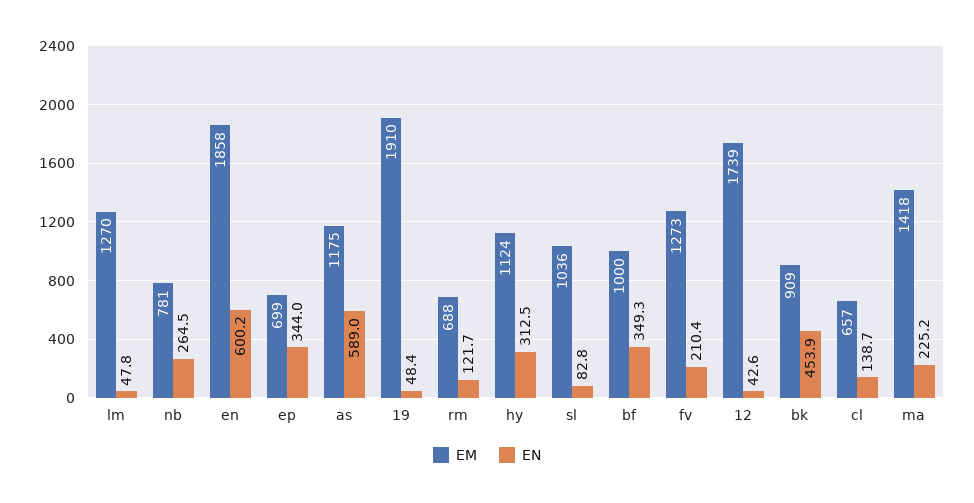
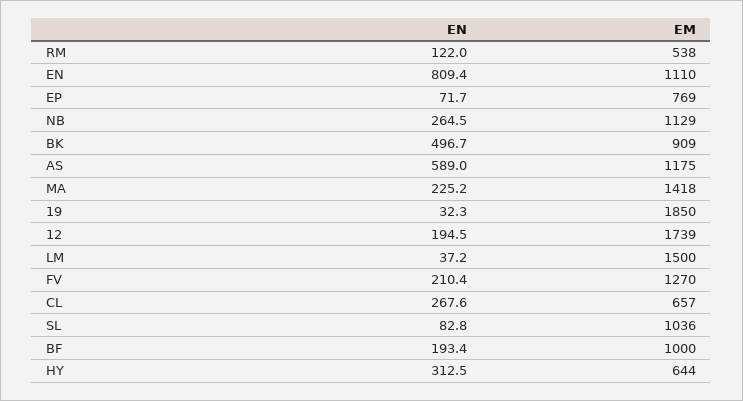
EM, lm: 1270 -> 1500
EN, lm: 47.8 -> 37.2
EM, nb: 781 -> 1129
EM, en: 1858 -> 1110
EN, en: 600.2 -> 809.4
EM, ep: 699 -> 769
EN, ep: 344 -> 71.7
EM, 19: 1910 -> 1850
EN, 19: 48.4 -> 32.3
EM, rm: 688 -> 538
EN, rm: 121.7 -> 122
EM, hy: 1124 -> 644
EN, bf: 349.3 -> 193.4
EM, fv: 1273 -> 1270
EN, 12: 42.6 -> 194.5
EN, bk: 453.9 -> 496.7
EN, cl: 138.7 -> 267.6

